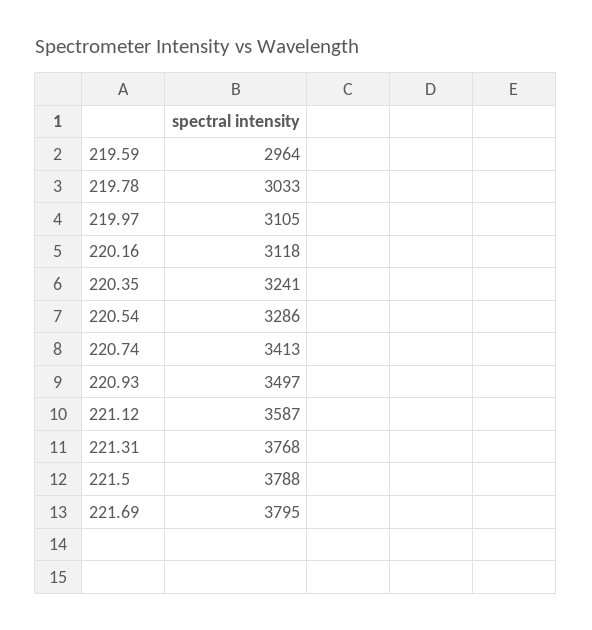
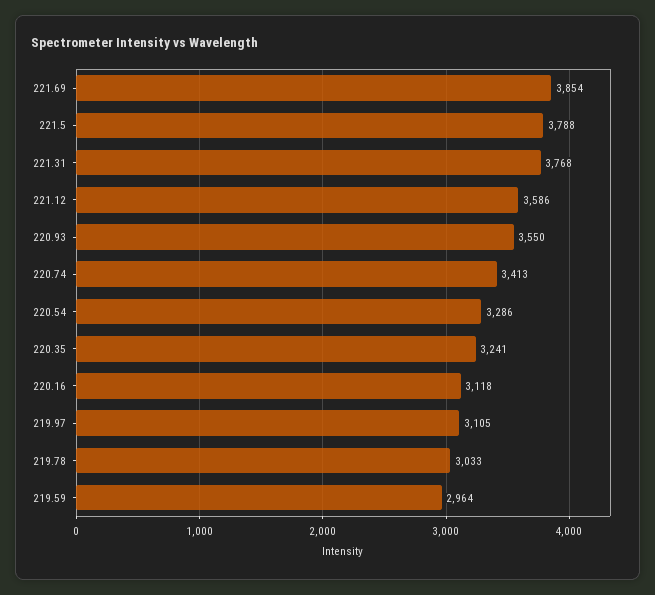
220.93: 3497 -> 3550
221.12: 3587 -> 3586
221.69: 3795 -> 3854

